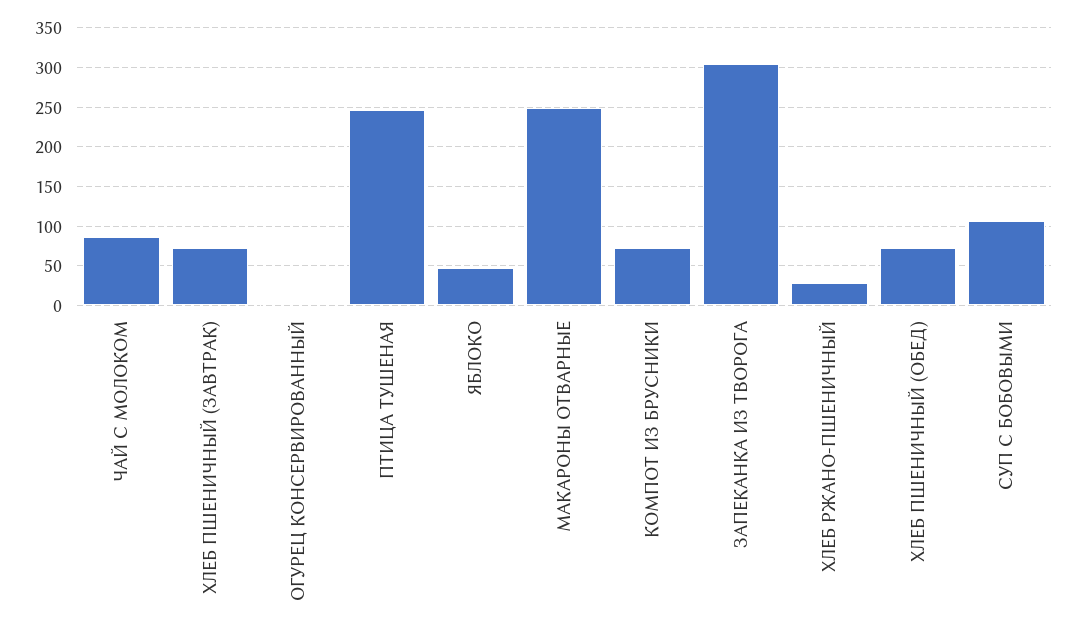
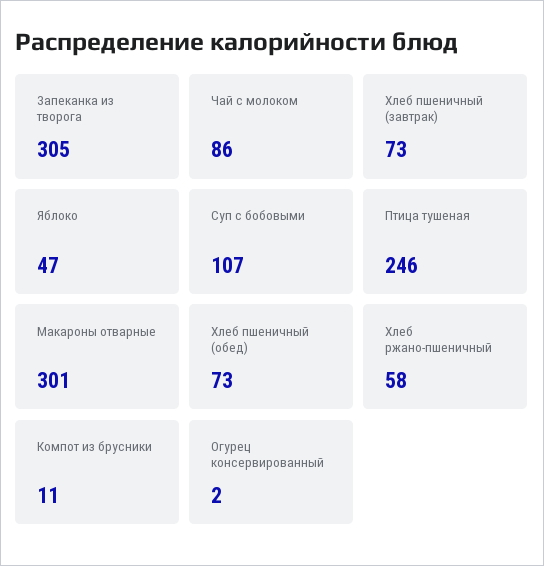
МАКАРОНЫ ОТВАРНЫЕ: 250 -> 301
КОМПОТ ИЗ БРУСНИКИ: 70 -> 11
ХЛЕБ РЖАНО-ПШЕНИЧНЫЙ: 30 -> 58

